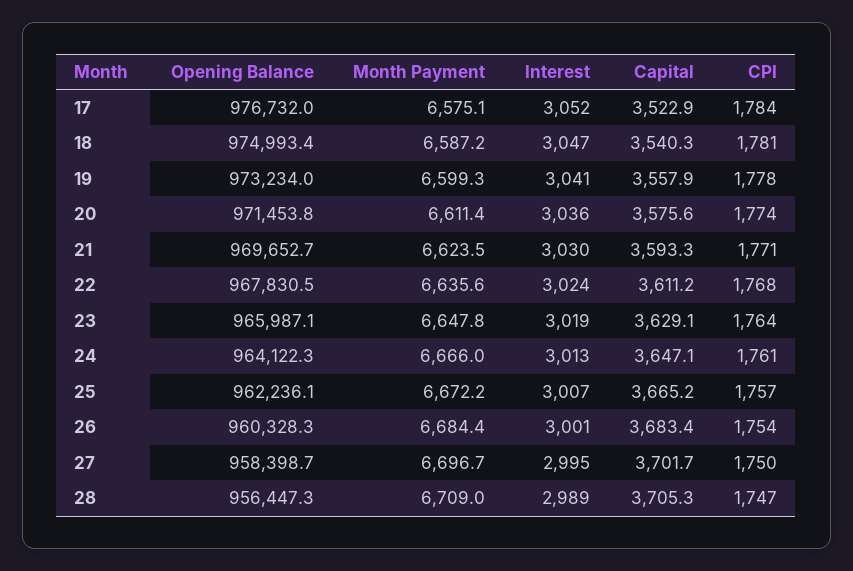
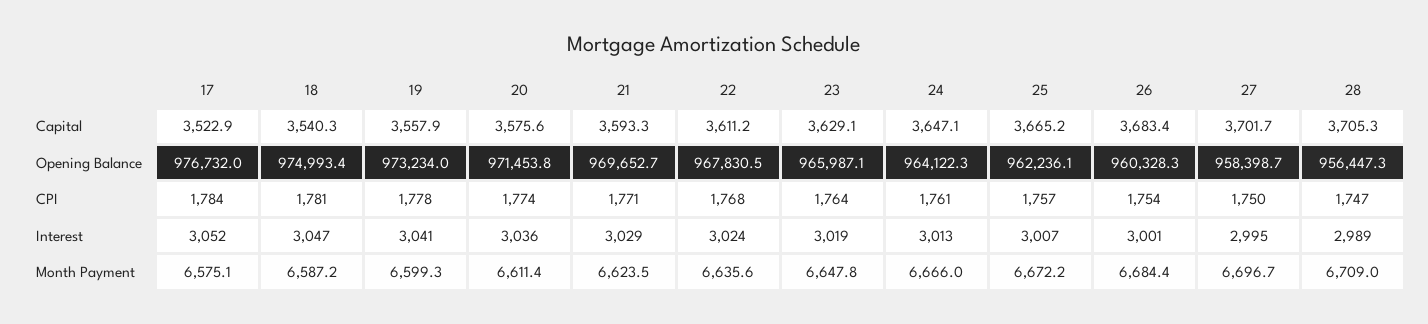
Interest, 21: 3030 -> 3029

